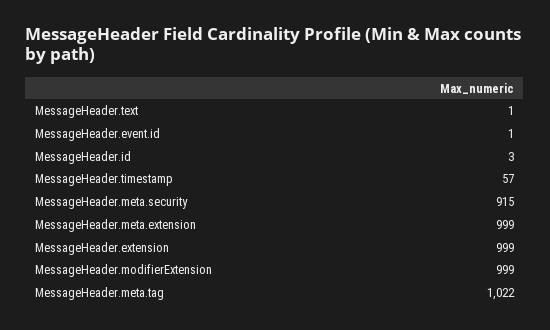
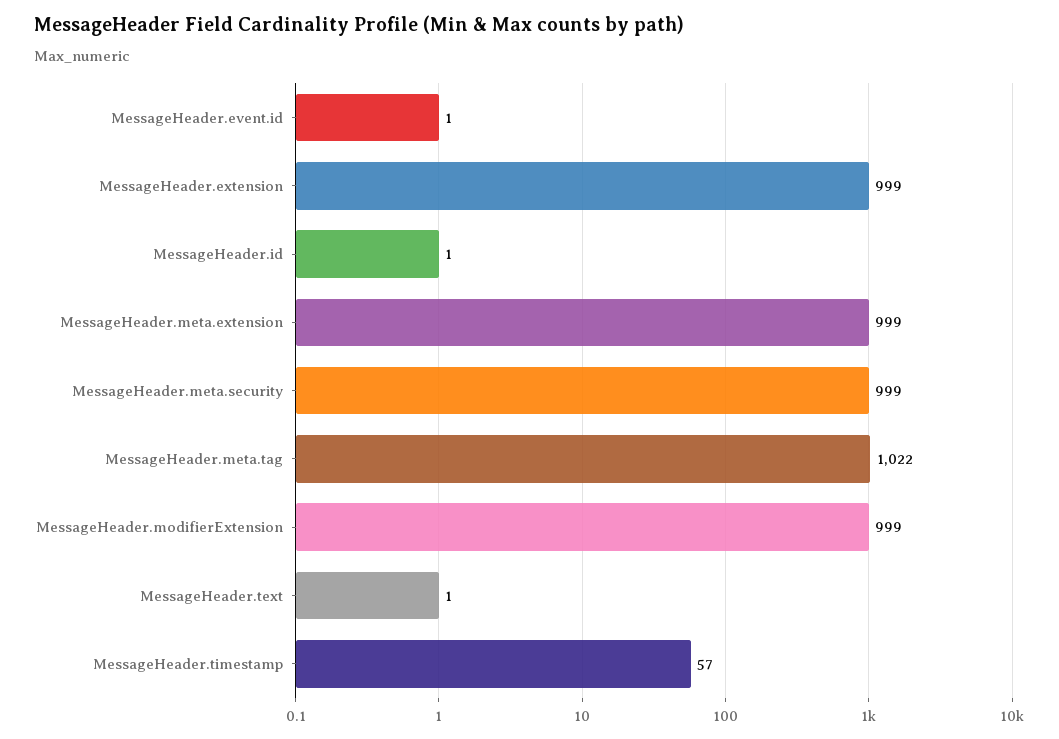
MessageHeader.id: 3 -> 1
MessageHeader.meta.security: 915 -> 999

